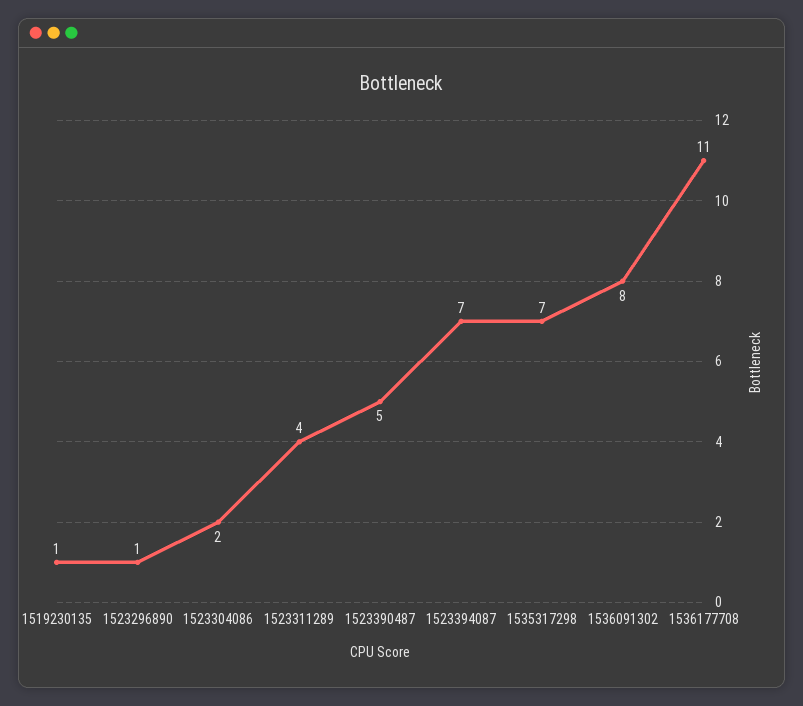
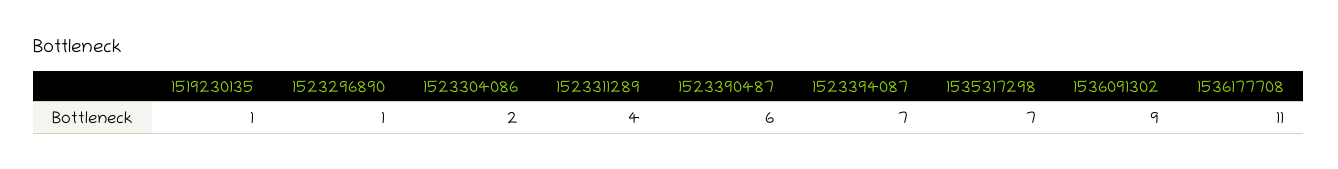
1523390487: 5 -> 6
1536091302: 8 -> 9

